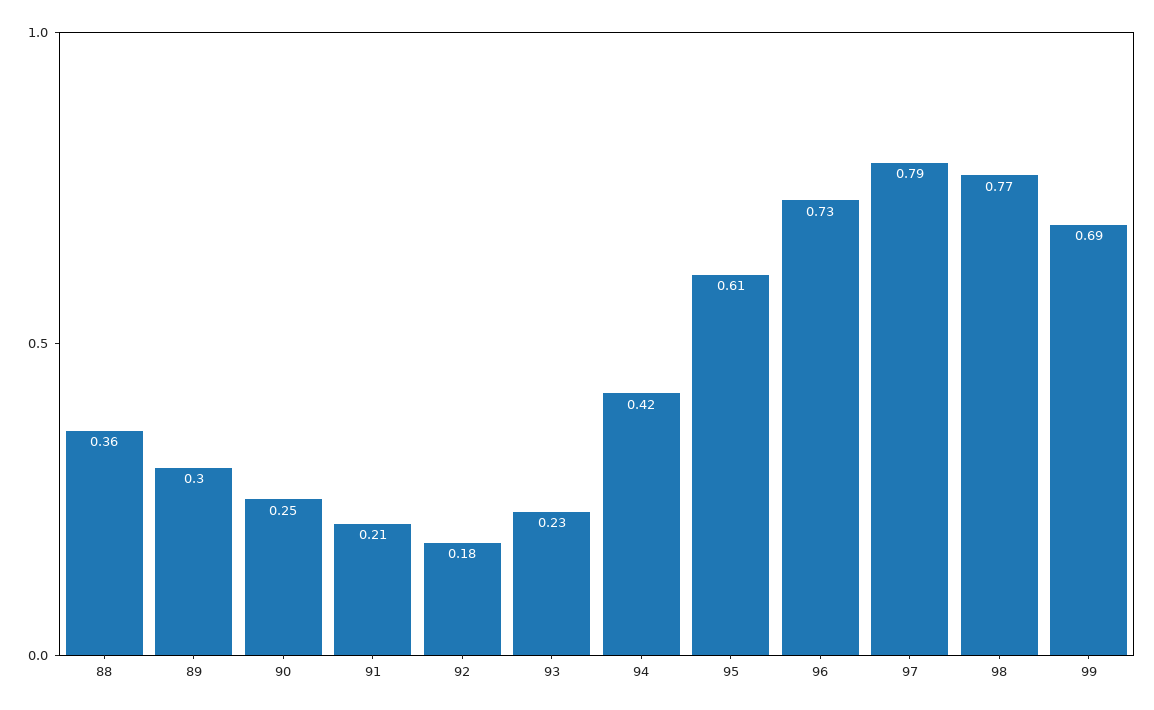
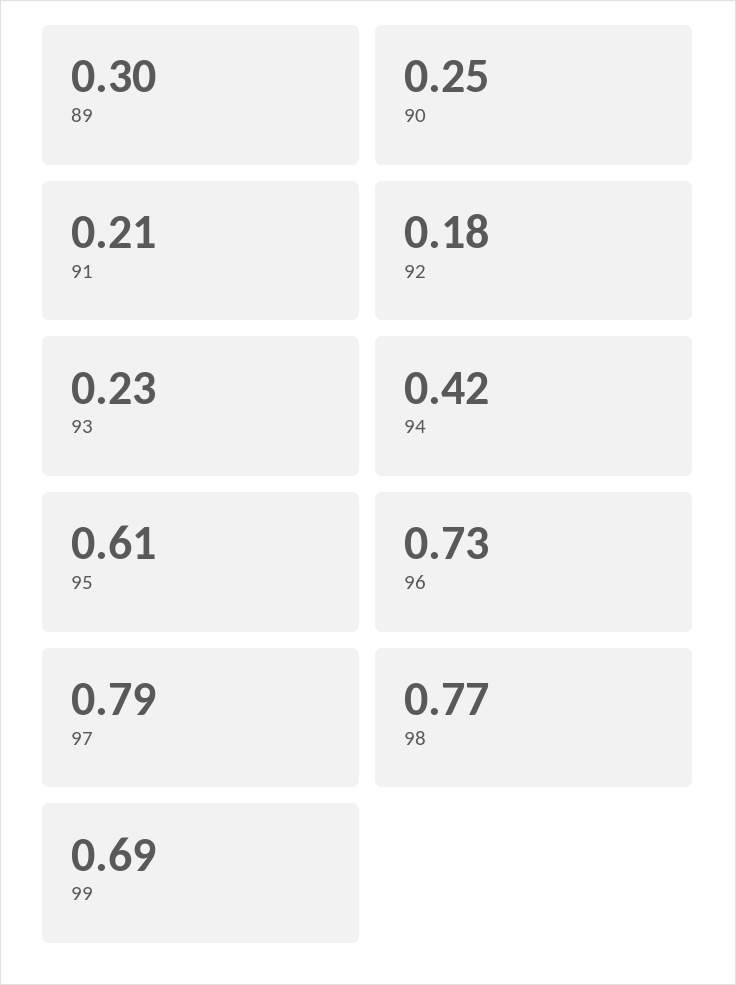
88: 0.36 -> none

